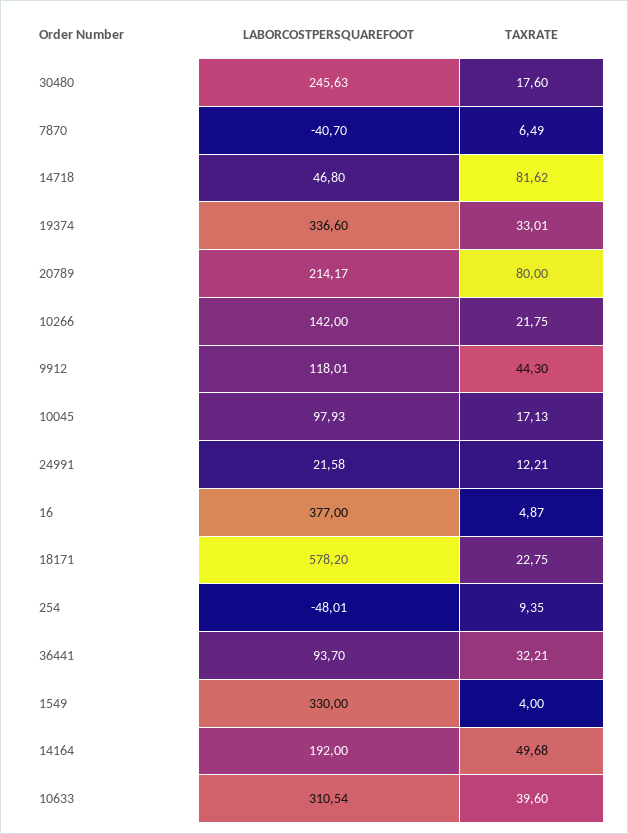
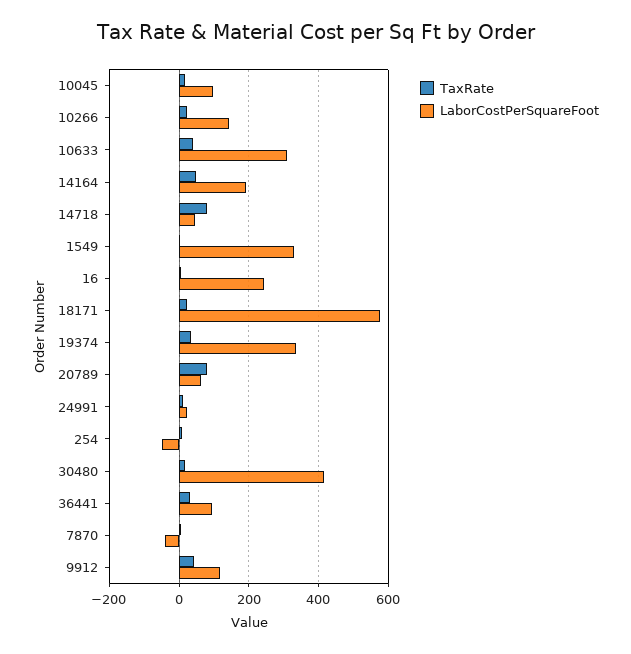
LABORCOSTPERSQUAREFOOT, 30480: 245.63 -> 420
LABORCOSTPERSQUAREFOOT, 20789: 214.17 -> 60
LABORCOSTPERSQUAREFOOT, 16: 377 -> 240

